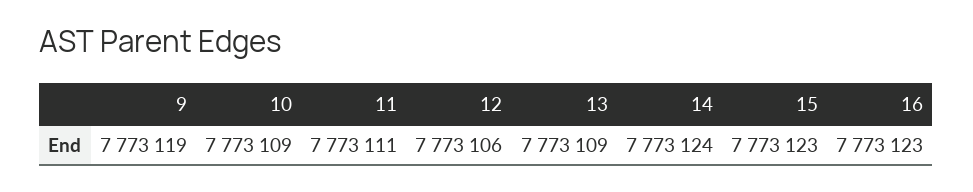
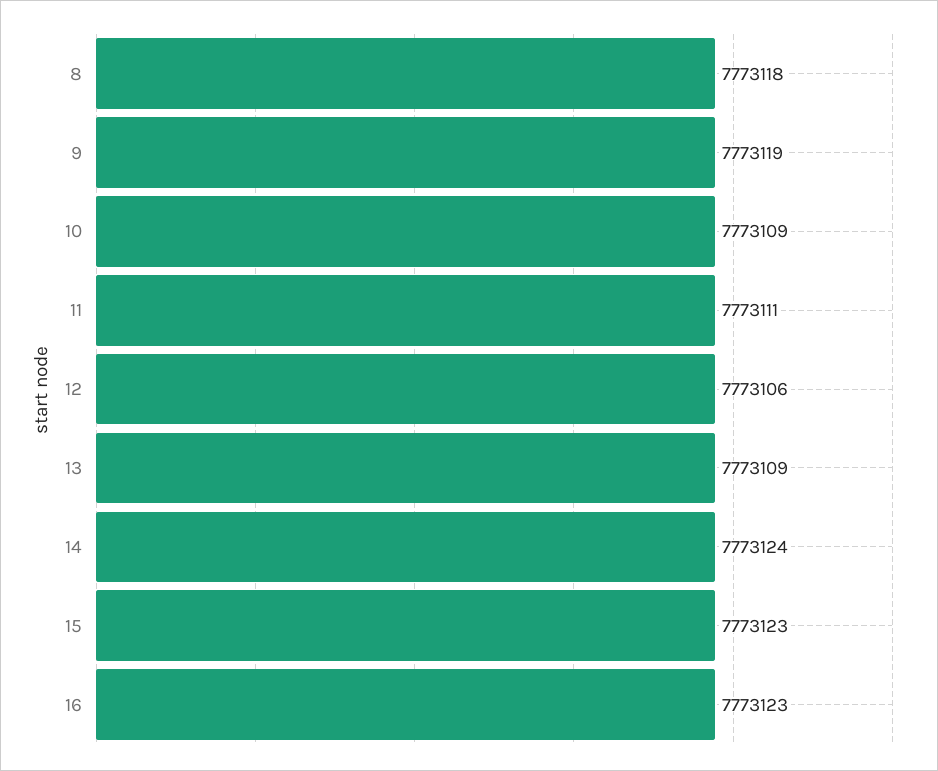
8: none -> 7773118

